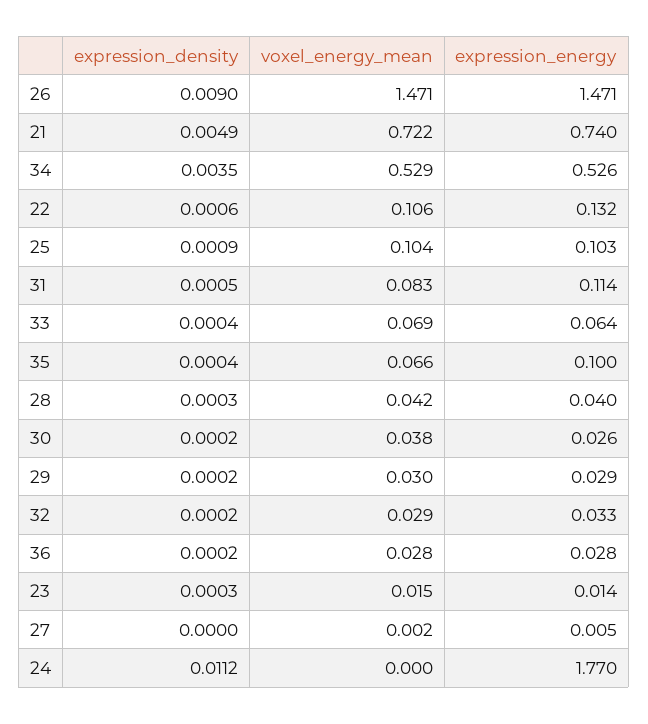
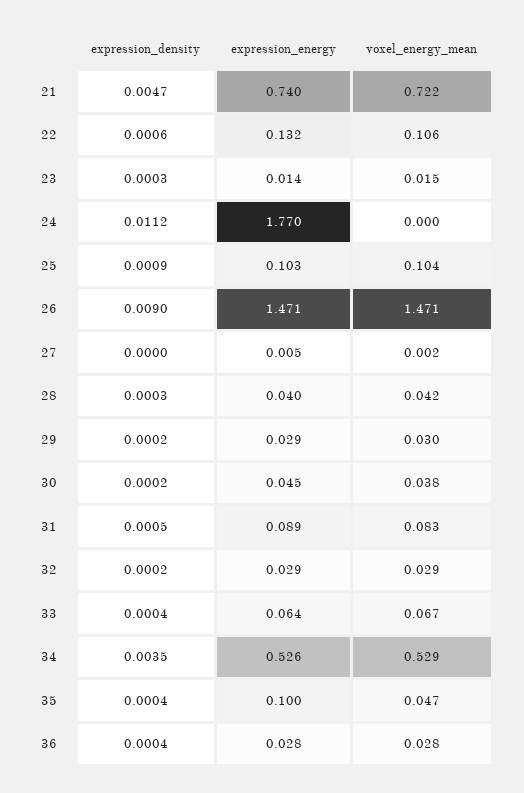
expression_density, 21: 0.0049 -> 0.0047
expression_energy, 31: 0.114 -> 0.089
voxel_energy_mean, 33: 0.069 -> 0.067
voxel_energy_mean, 35: 0.066 -> 0.047
expression_energy, 30: 0.026 -> 0.045
expression_energy, 32: 0.033 -> 0.029
expression_density, 36: 0.0002 -> 0.0004

